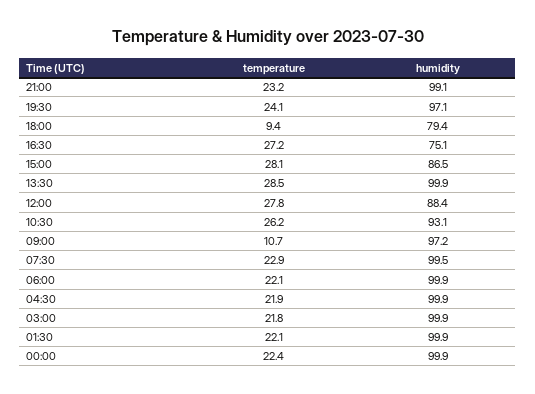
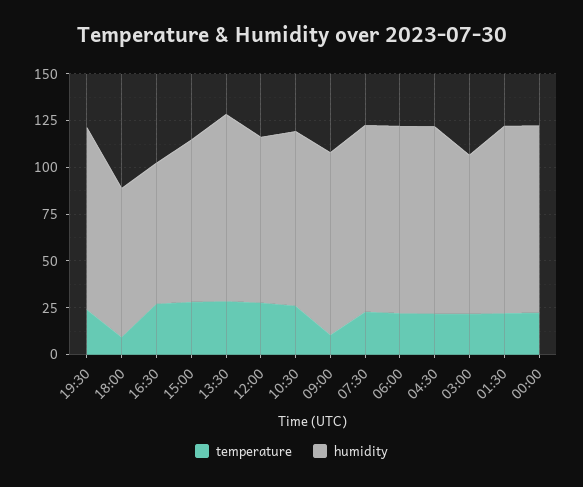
temperature, 21:00: 23.2 -> none
humidity, 21:00: 99.1 -> none
humidity, 03:00: 99.9 -> 85

